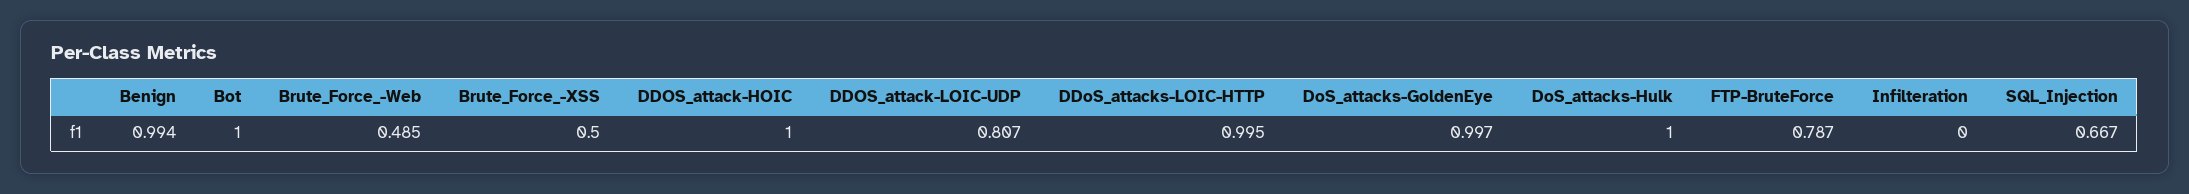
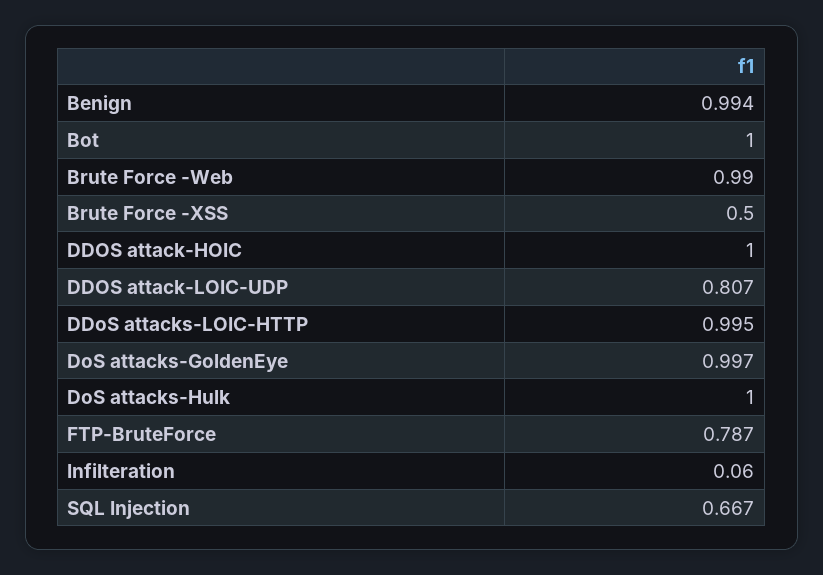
Brute_Force_-Web: 0.485 -> 0.99
Infilteration: 0 -> 0.06

